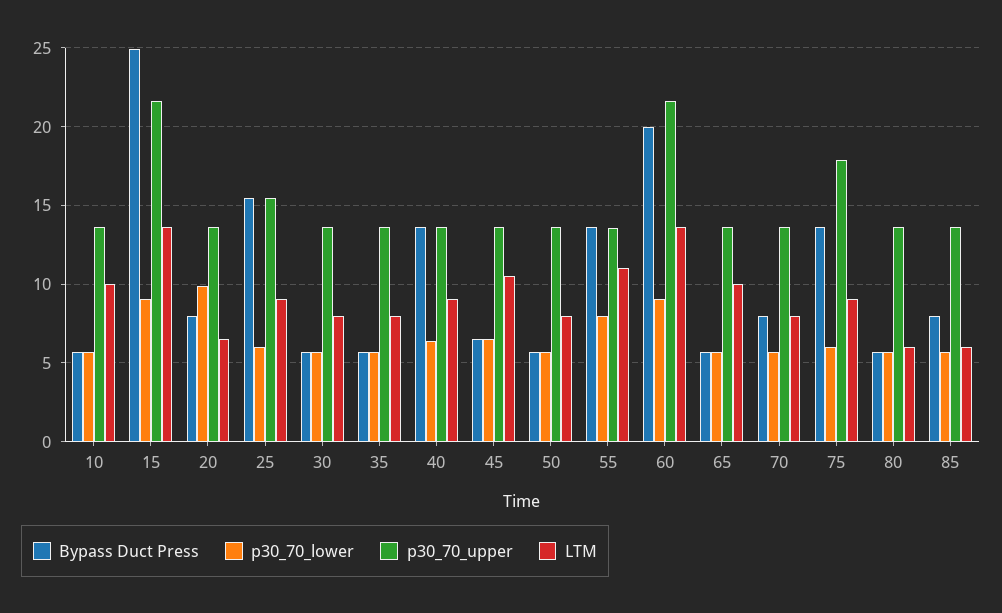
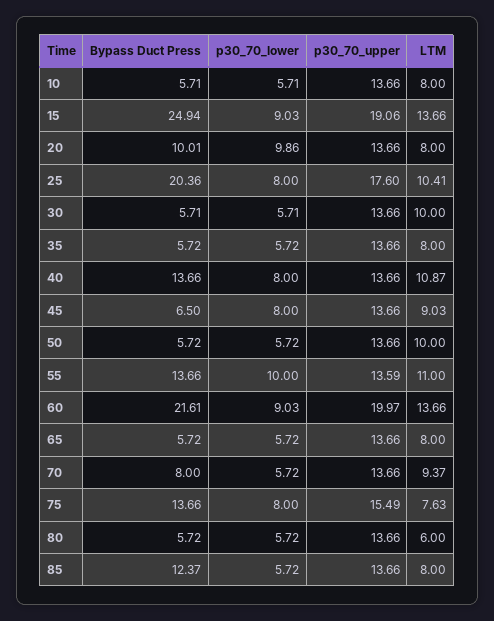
LTM, 10: 10 -> 8
p30_70_upper, 15: 21.5 -> 19.06
Bypass Duct Press, 20: 8 -> 10.01
LTM, 20: 6.5 -> 8
Bypass Duct Press, 25: 15.5 -> 20.36
p30_70_lower, 25: 6 -> 8
p30_70_upper, 25: 15.5 -> 17.6
LTM, 25: 9 -> 10.41
LTM, 30: 8 -> 10
p30_70_lower, 40: 6.5 -> 8
LTM, 40: 9 -> 10.87
p30_70_lower, 45: 6.5 -> 8
LTM, 45: 10.5 -> 9.03
LTM, 50: 8 -> 10
p30_70_lower, 55: 8 -> 10
Bypass Duct Press, 60: 20 -> 21.61
p30_70_upper, 60: 21.5 -> 19.97
LTM, 65: 10 -> 8
LTM, 70: 8 -> 9.37
p30_70_lower, 75: 6 -> 8
p30_70_upper, 75: 18 -> 15.49
LTM, 75: 9 -> 7.63
Bypass Duct Press, 85: 8 -> 12.37
LTM, 85: 6 -> 8

